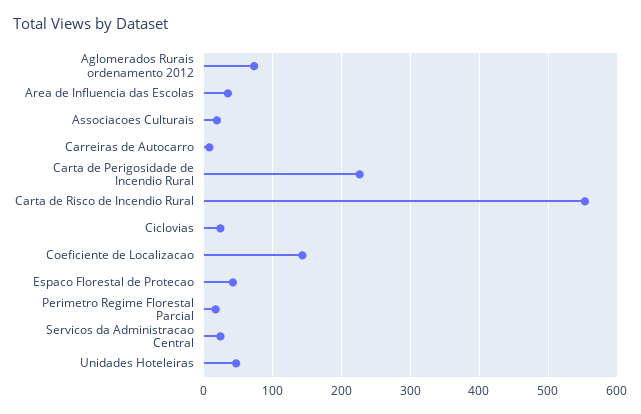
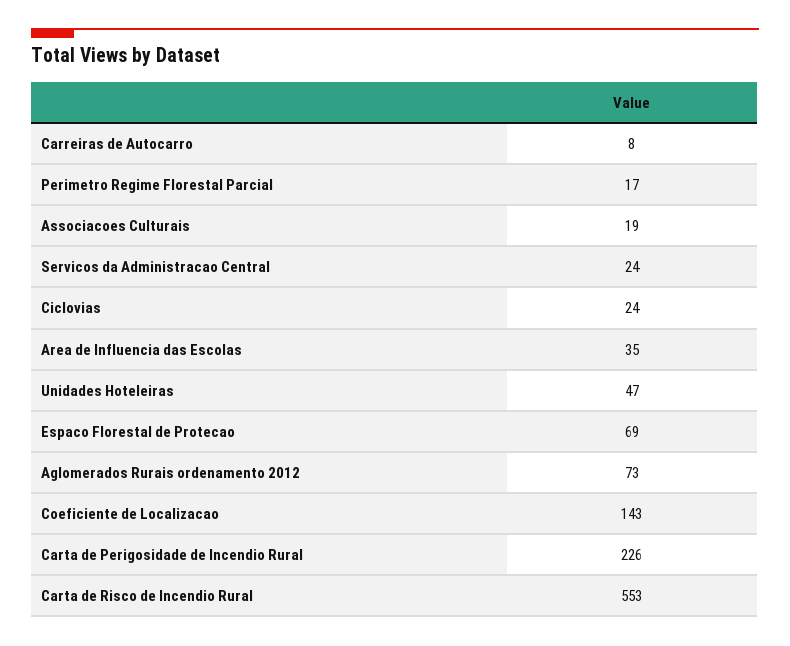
Espaco Florestal de Protecao: 40 -> 69

